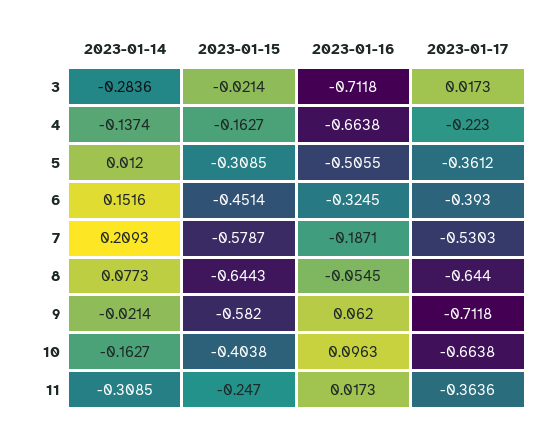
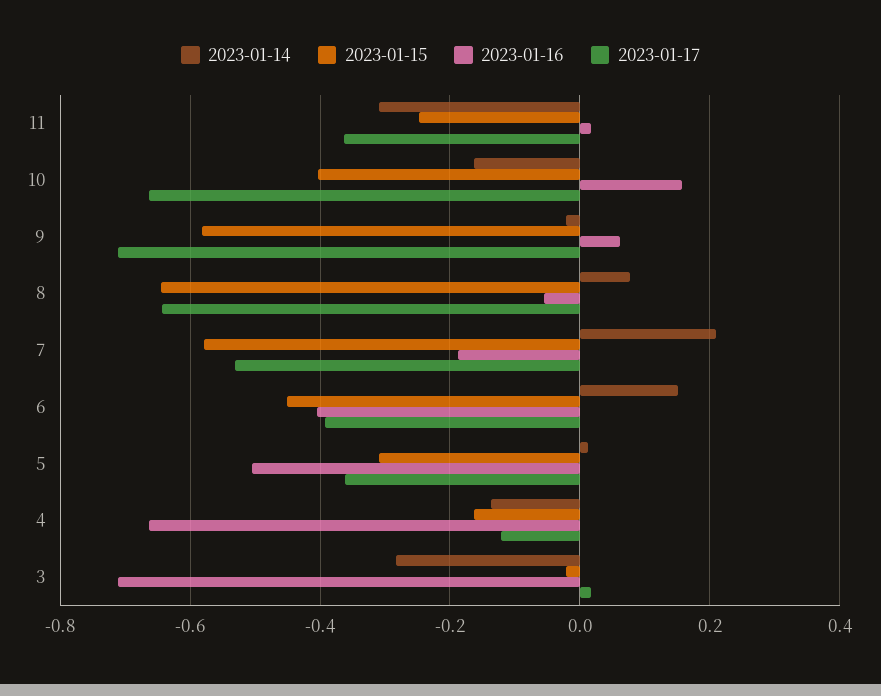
2023-01-17, 4: -0.223 -> -0.12
2023-01-16, 6: -0.3245 -> -0.4
2023-01-16, 10: 0.0963 -> 0.16

